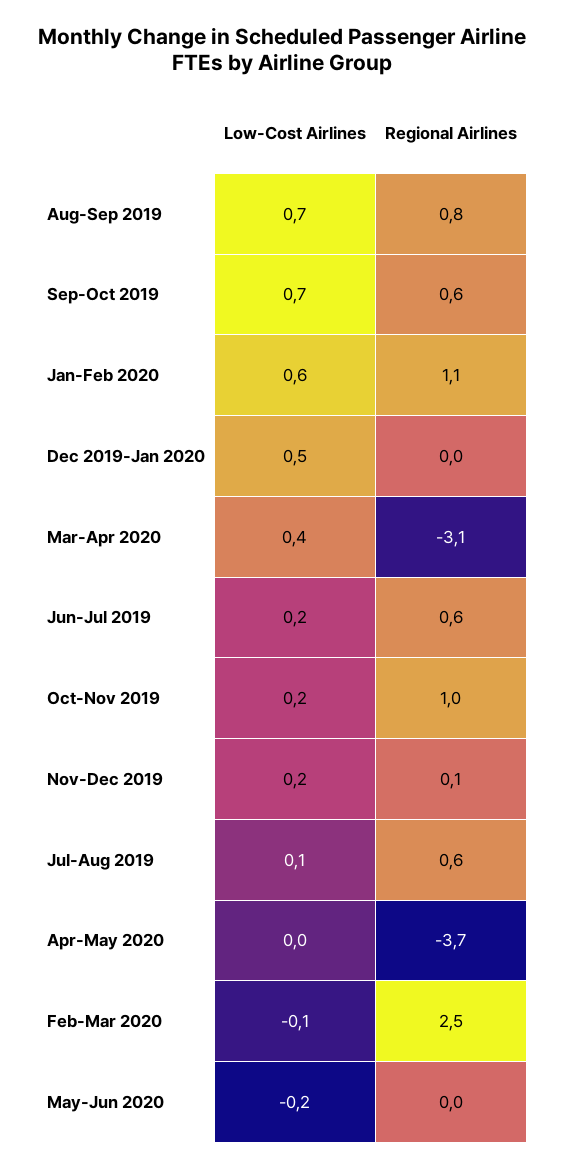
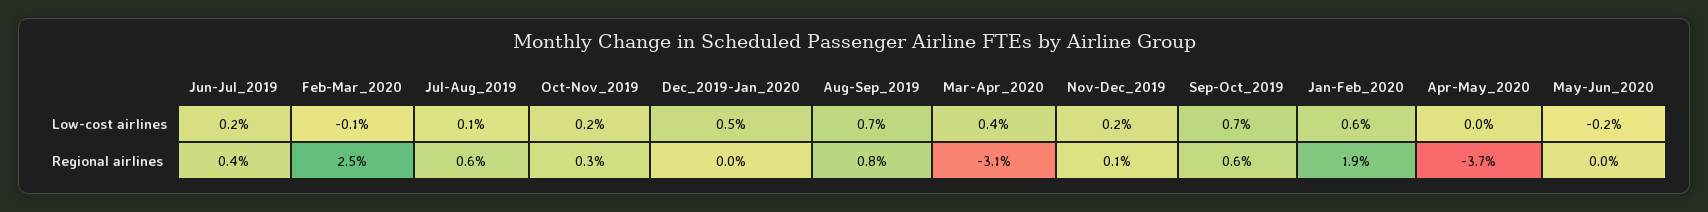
Regional Airlines, Jan-Feb 2020: 1.1 -> 1.9
Regional Airlines, Jun-Jul 2019: 0.6 -> 0.4
Regional Airlines, Oct-Nov 2019: 1 -> 0.3

